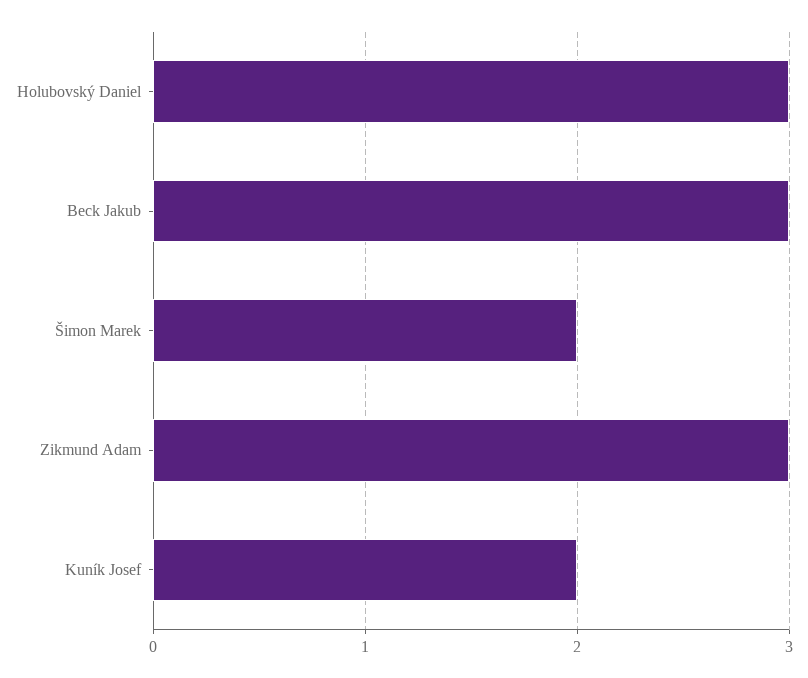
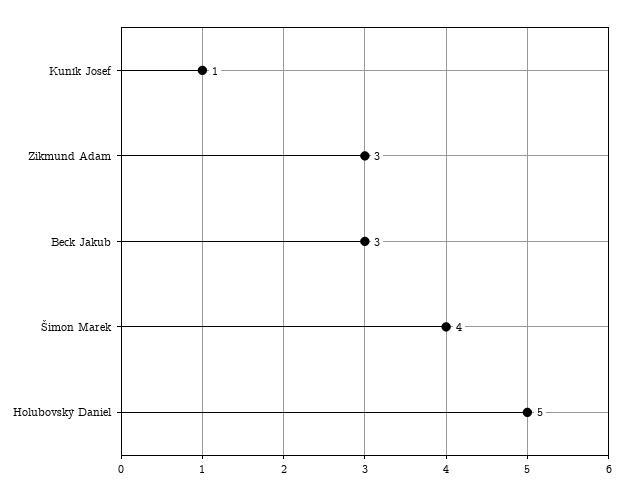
Holubovský Daniel: 3 -> 5
Šimon Marek: 2 -> 4
Kuník Josef: 2 -> 1

